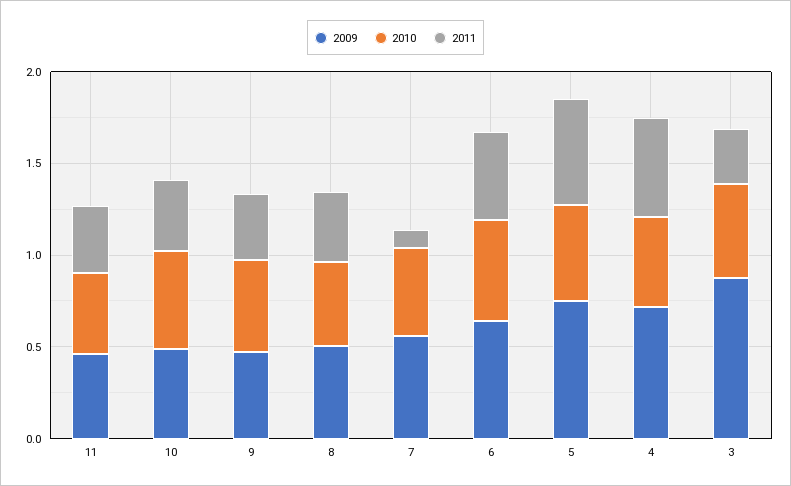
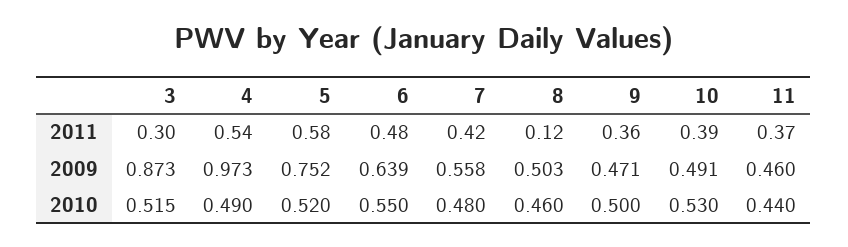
2011, 8: 0.4 -> 0.12
2011, 7: 0.1 -> 0.42
2009, 4: 0.7 -> 0.973

